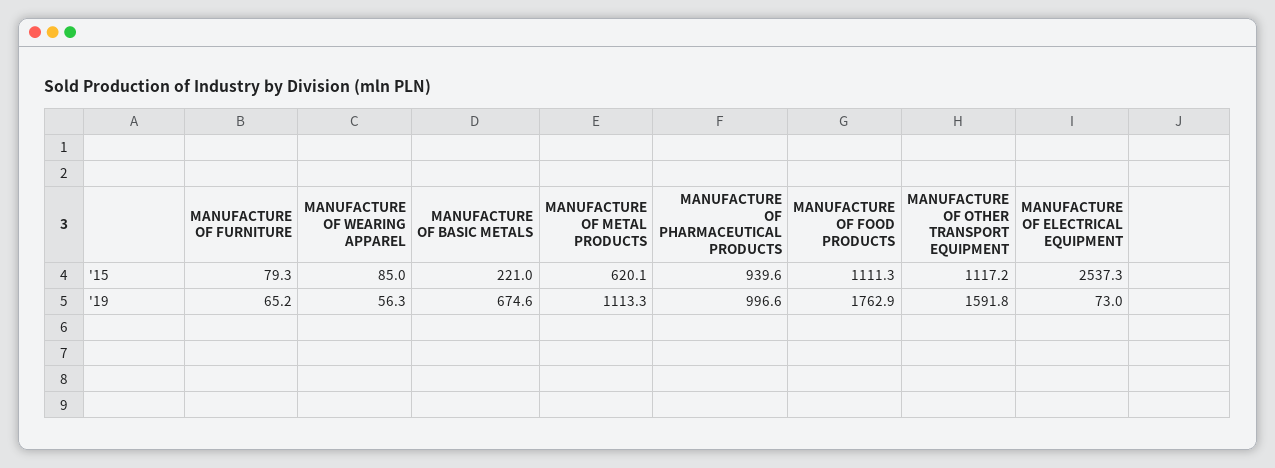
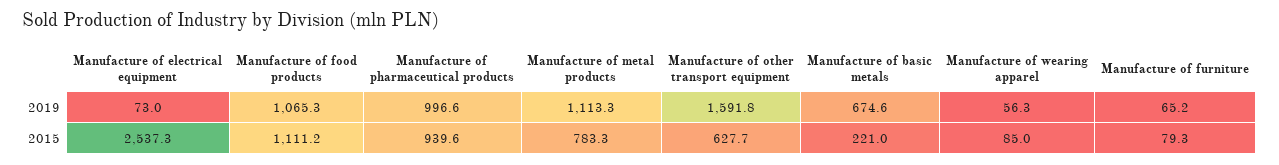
MANUFACTURE OF METAL PRODUCTS, '15: 620.1 -> 783.3
MANUFACTURE OF FOOD PRODUCTS, '15: 1111.3 -> 1111.2
MANUFACTURE OF OTHER TRANSPORT EQUIPMENT, '15: 1117.2 -> 627.7
MANUFACTURE OF FOOD PRODUCTS, '19: 1762.9 -> 1065.3

